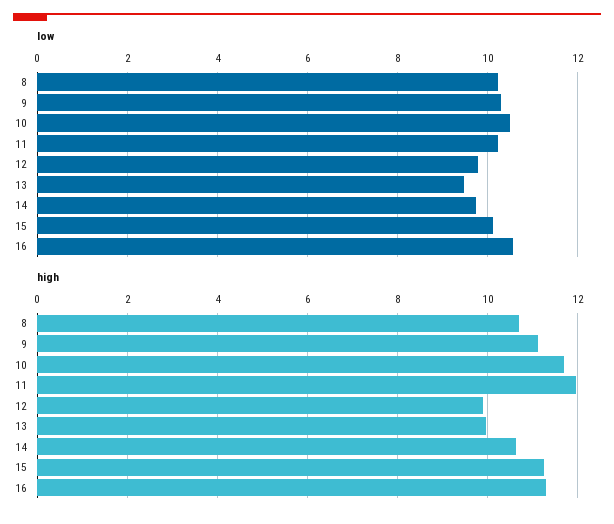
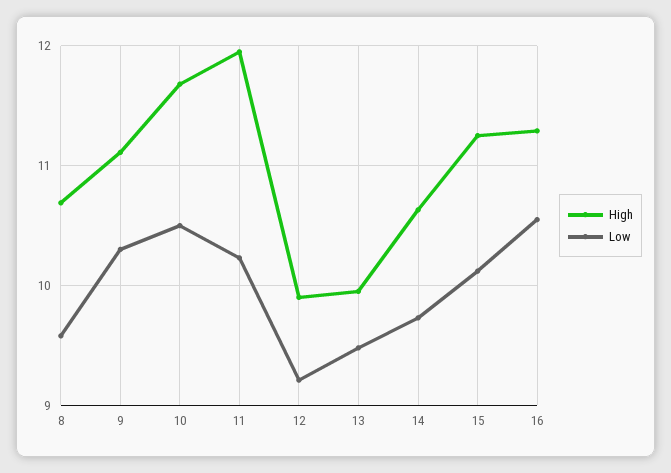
low, 8: 10.2 -> 9.6
low, 12: 9.8 -> 9.2

